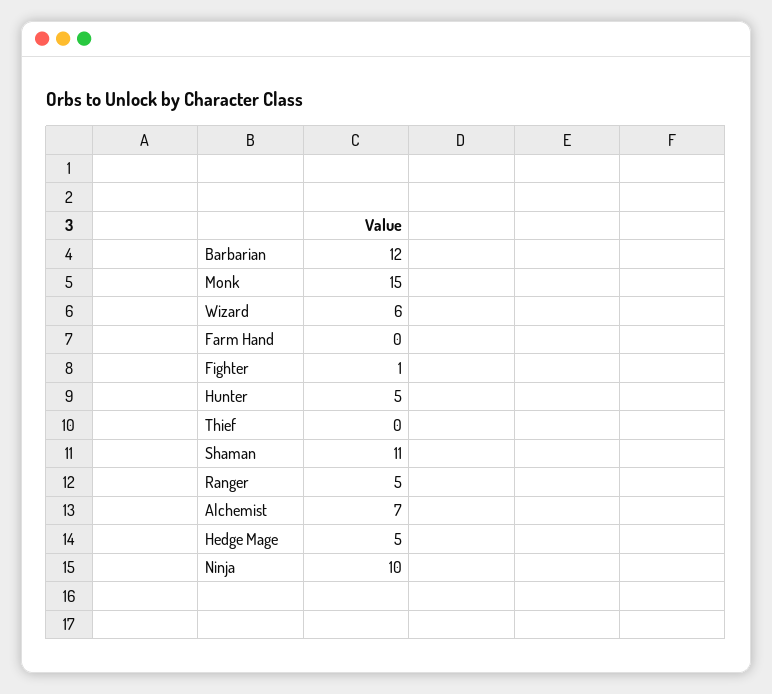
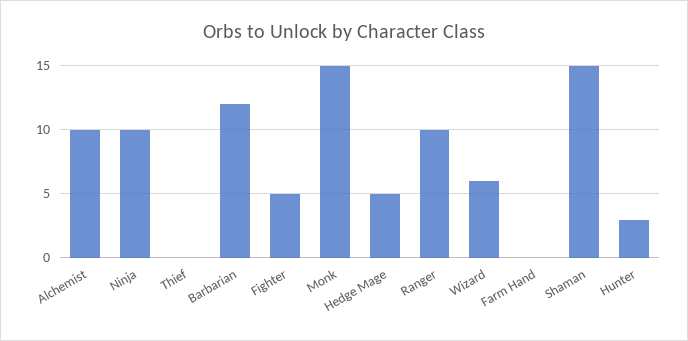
Fighter: 1 -> 5
Hunter: 5 -> 3
Shaman: 11 -> 15
Ranger: 5 -> 10
Alchemist: 7 -> 10

